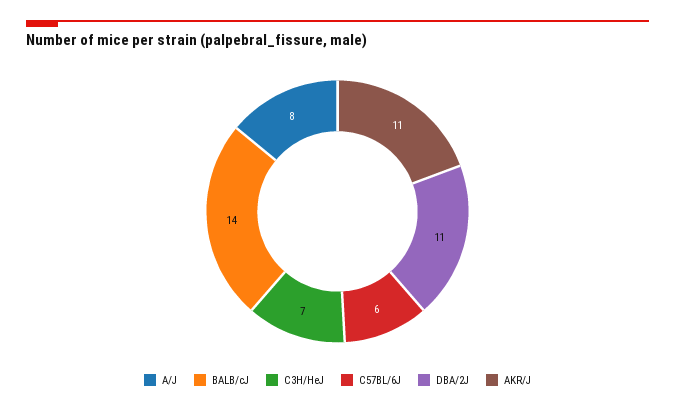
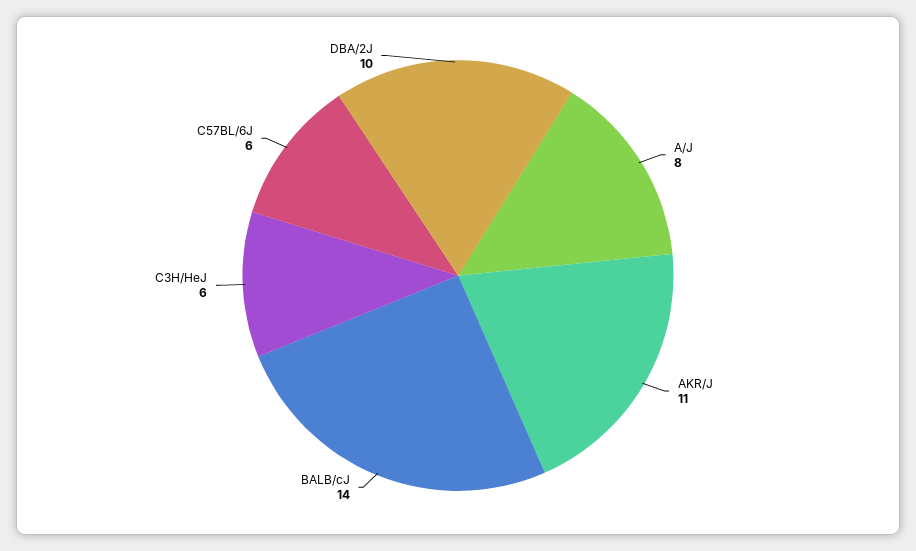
C3H/HeJ: 7 -> 6
DBA/2J: 11 -> 10

